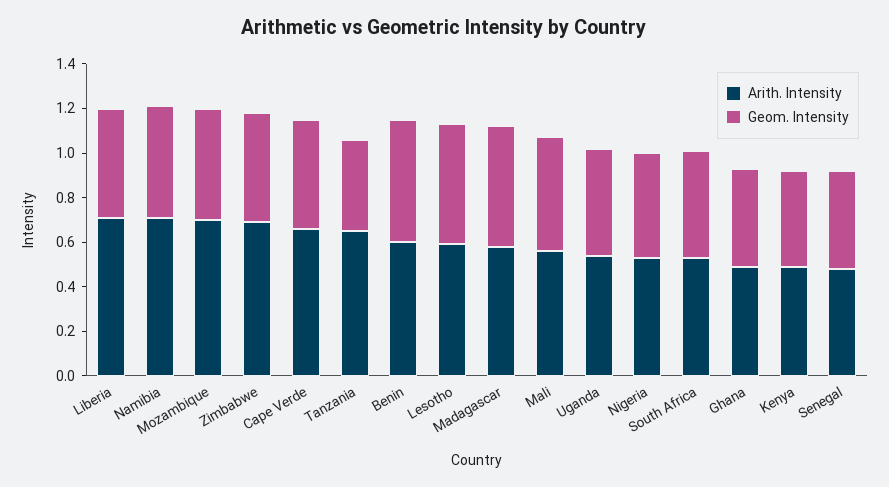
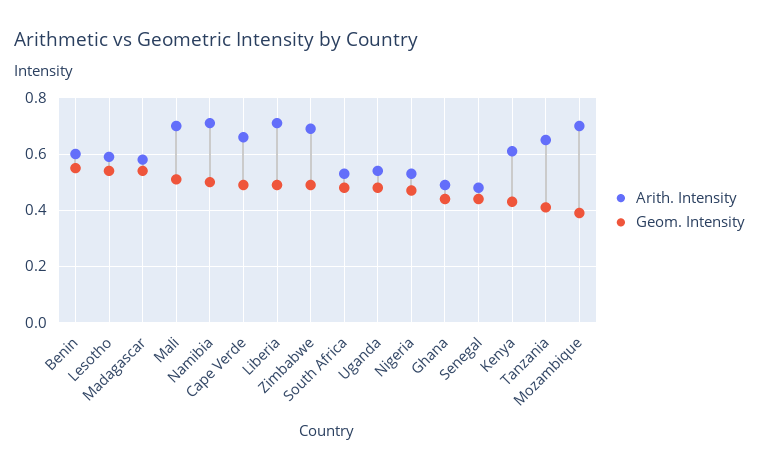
Geom. Intensity, Mozambique: 0.5 -> 0.4
Arith. Intensity, Mali: 0.55 -> 0.7
Arith. Intensity, Kenya: 0.5 -> 0.6

